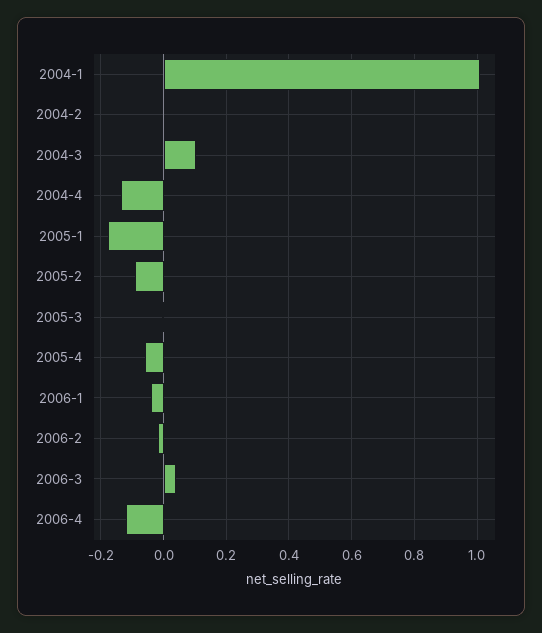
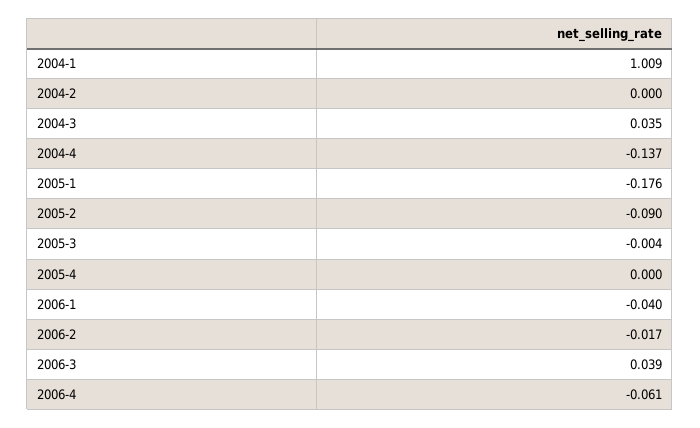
2004-3: 0.1 -> 0.035
2005-4: -0.06 -> 0
2006-4: -0.12 -> -0.061

